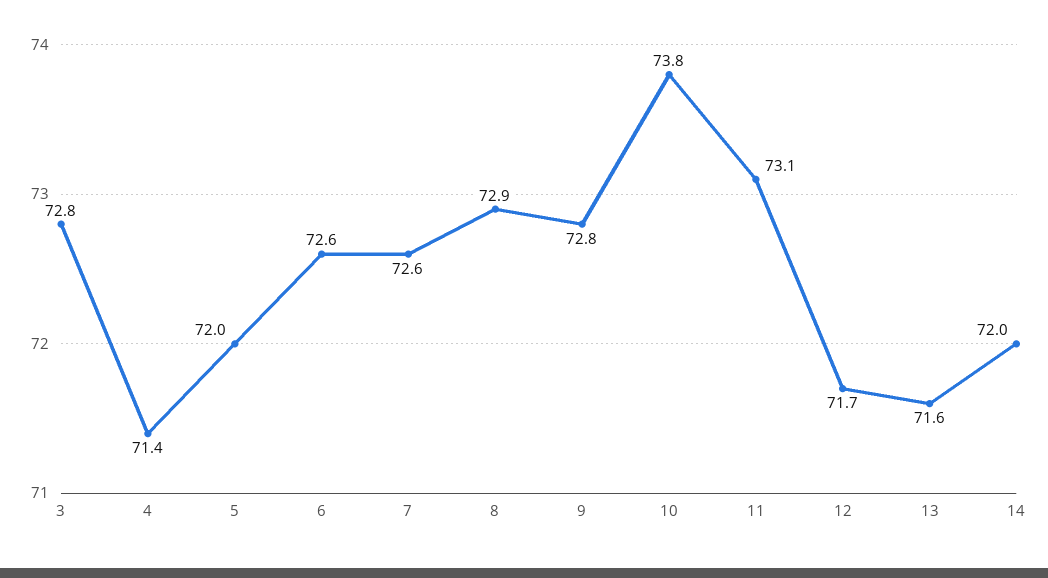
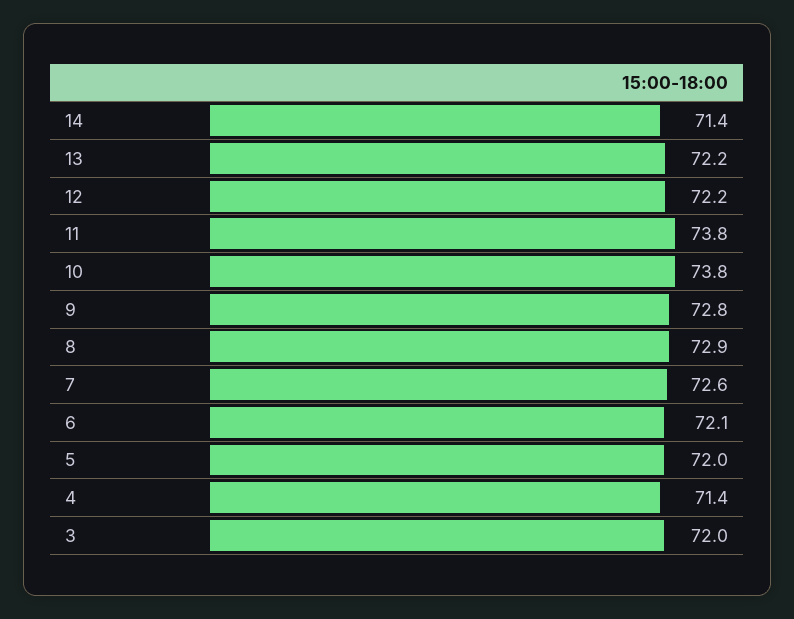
3: 72.8 -> 72
6: 72.6 -> 72.1
11: 73.1 -> 73.8
12: 71.7 -> 72.2
13: 71.6 -> 72.2
14: 72 -> 71.4

